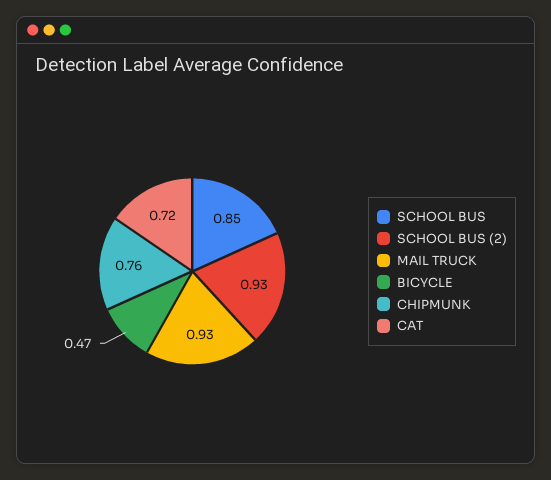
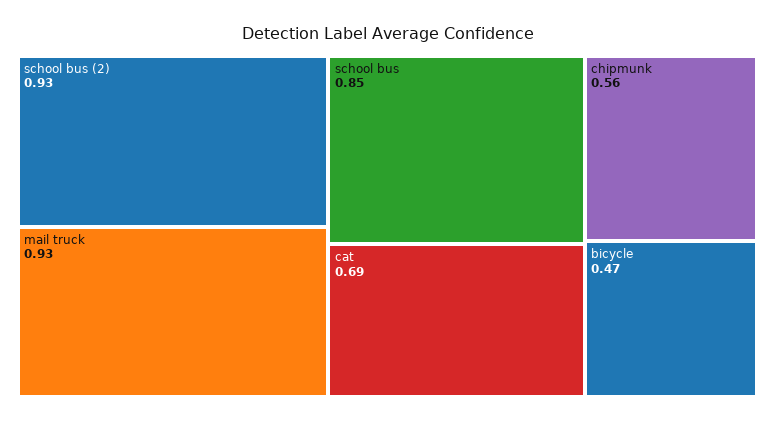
CHIPMUNK: 0.76 -> 0.56
CAT: 0.72 -> 0.69

